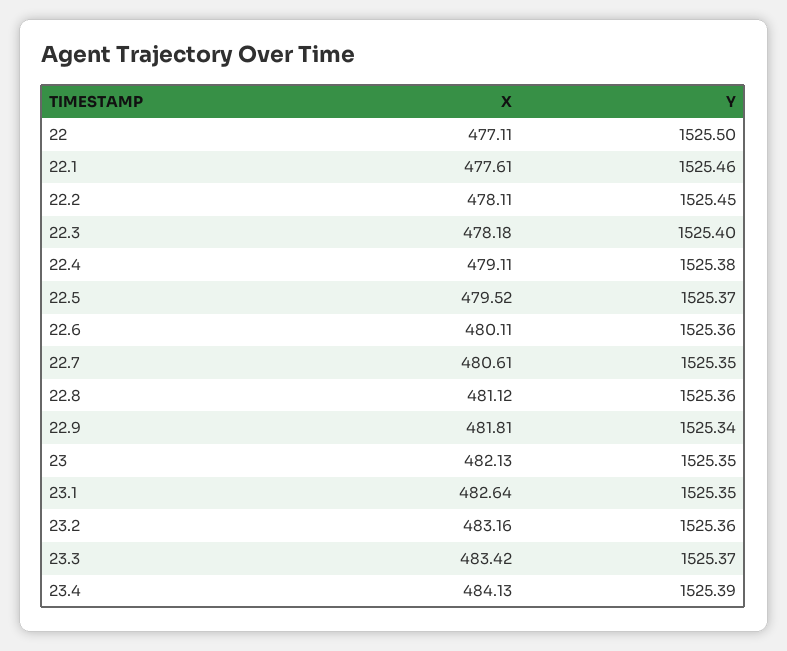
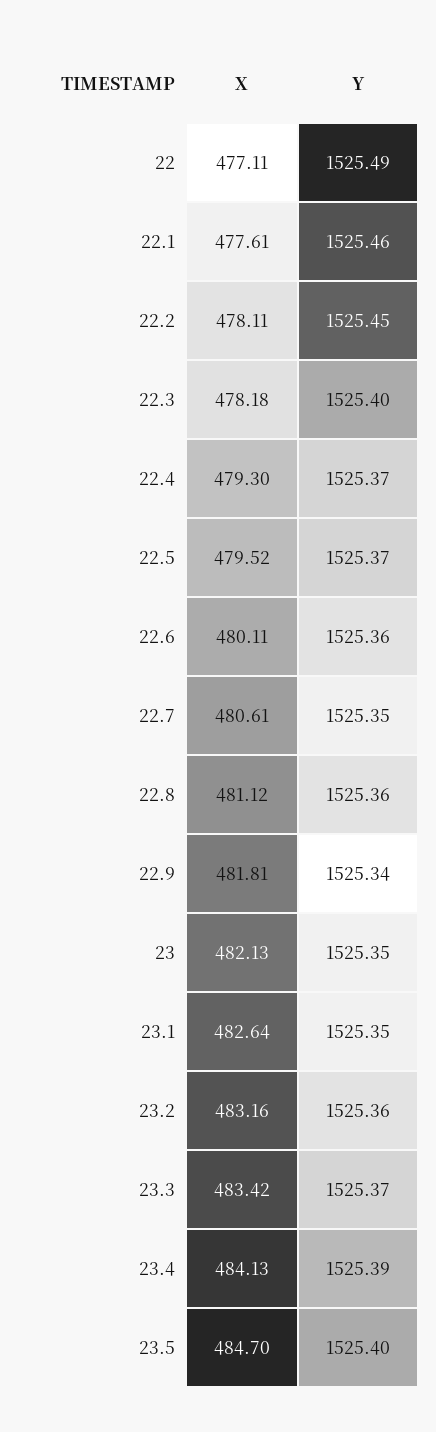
Y, 22: 1525.5 -> 1525.49
X, 22.4: 479.11 -> 479.3
Y, 22.4: 1525.38 -> 1525.37
X, 23.5: none -> 484.7
Y, 23.5: none -> 1525.4

